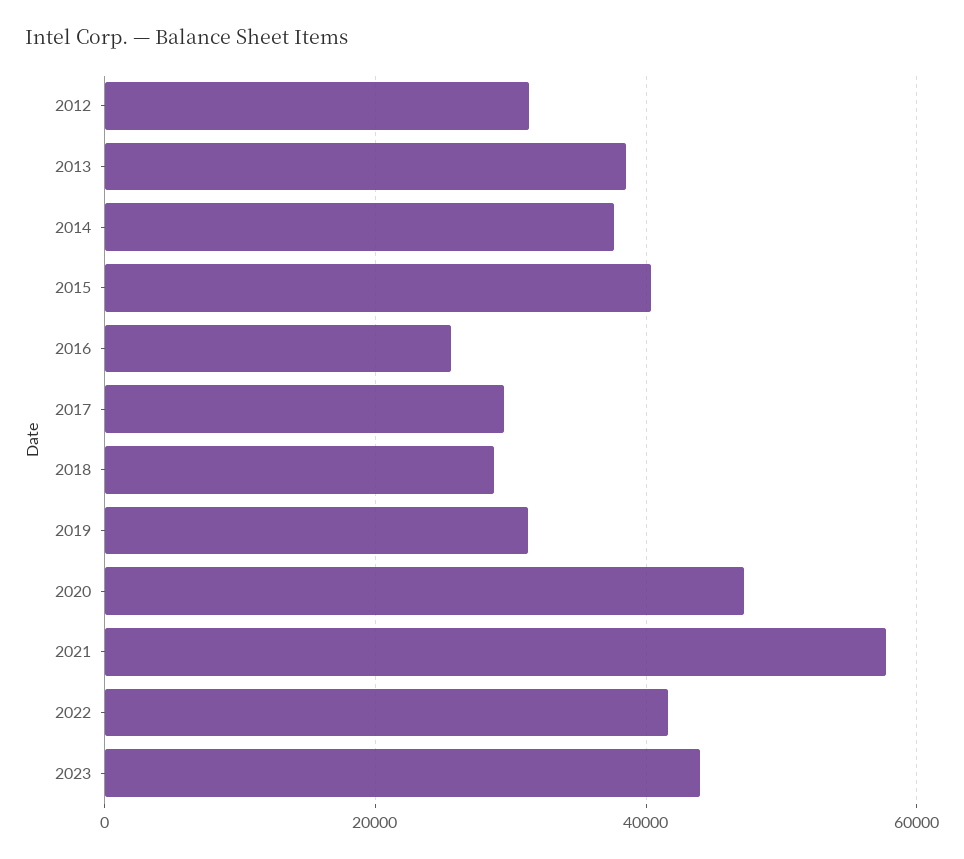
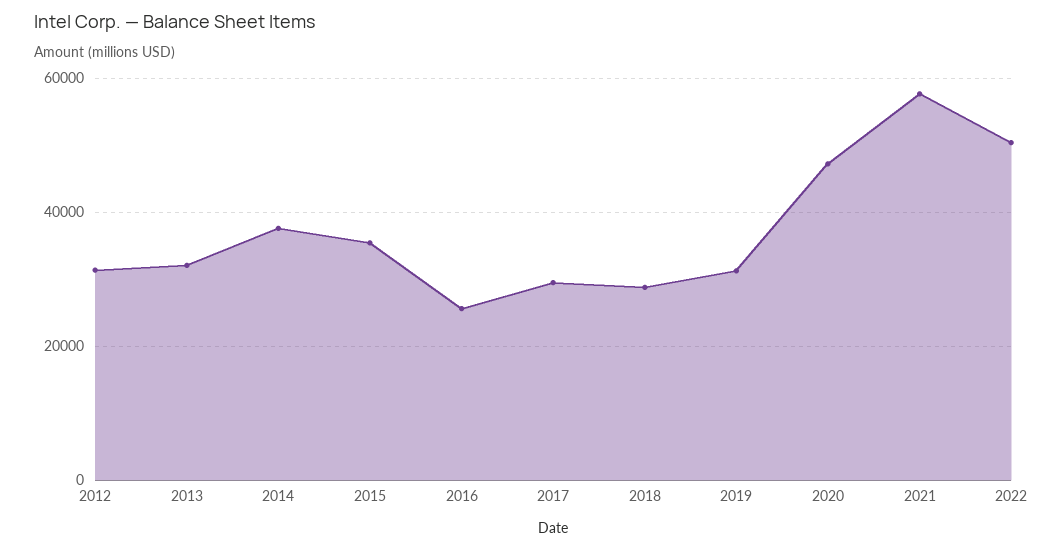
2013: 38000 -> 32000
2015: 40000 -> 36000
2022: 42000 -> 50000
2023: 44000 -> none

